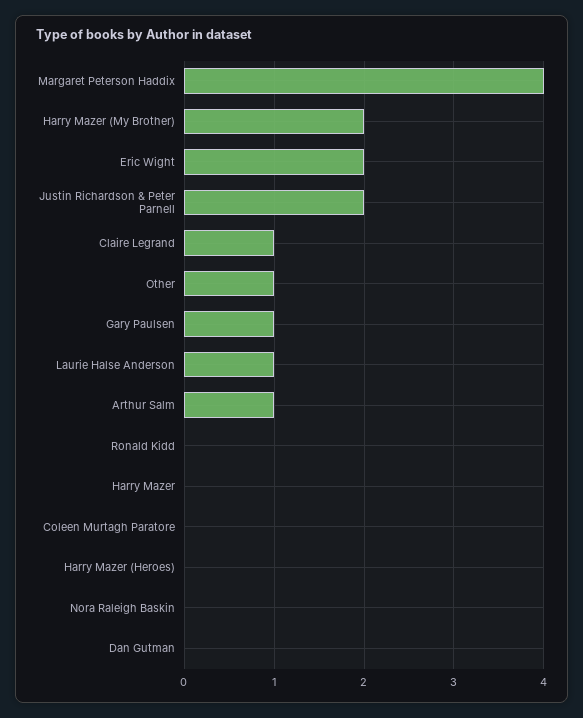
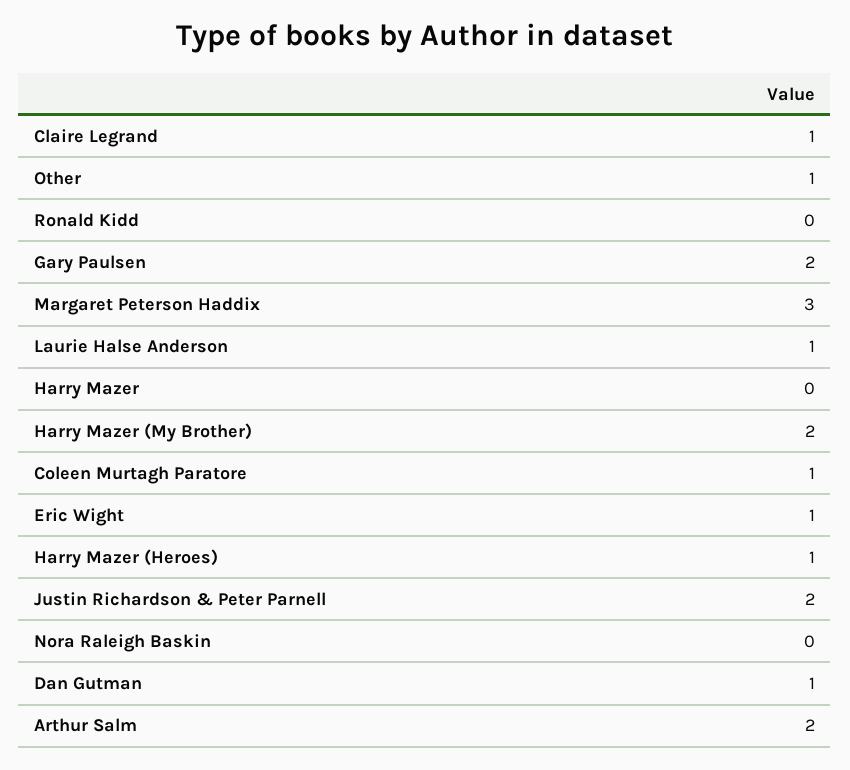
Margaret Peterson Haddix: 4 -> 3
Eric Wight: 2 -> 1
Gary Paulsen: 1 -> 2
Arthur Salm: 1 -> 2
Coleen Murtagh Paratore: 0 -> 1
Harry Mazer (Heroes): 0 -> 1
Dan Gutman: 0 -> 1

